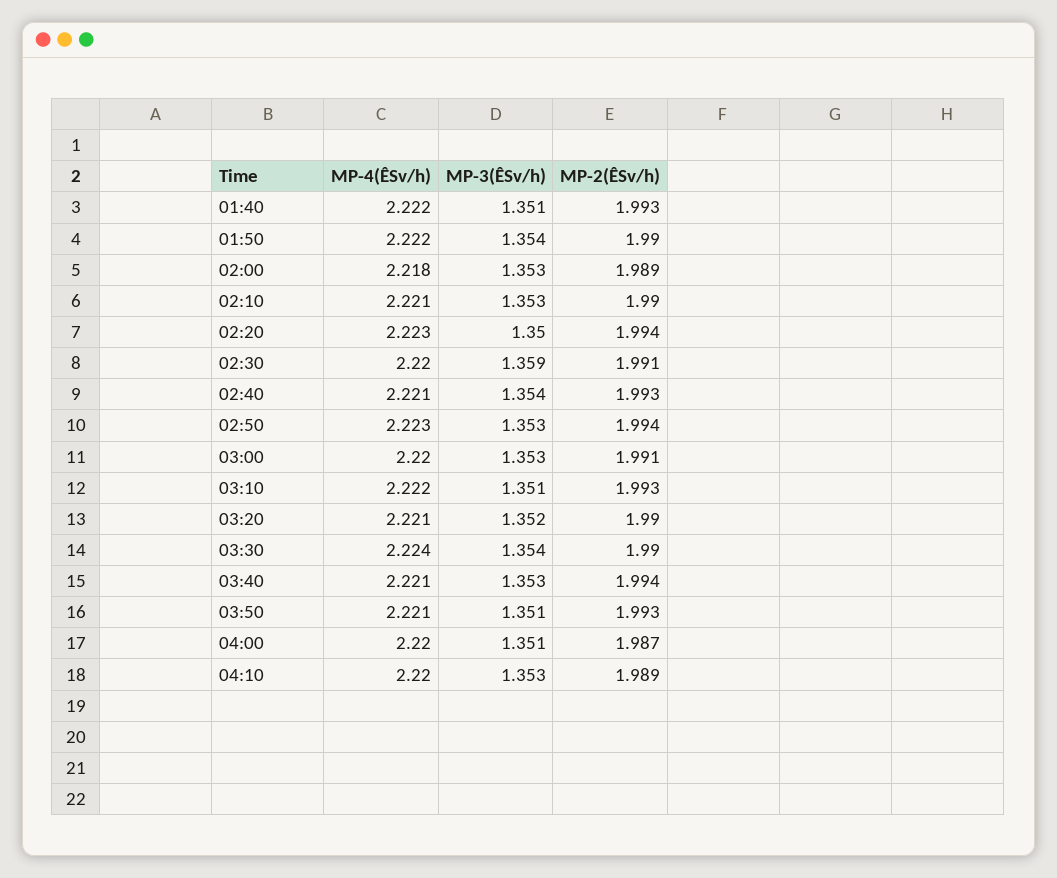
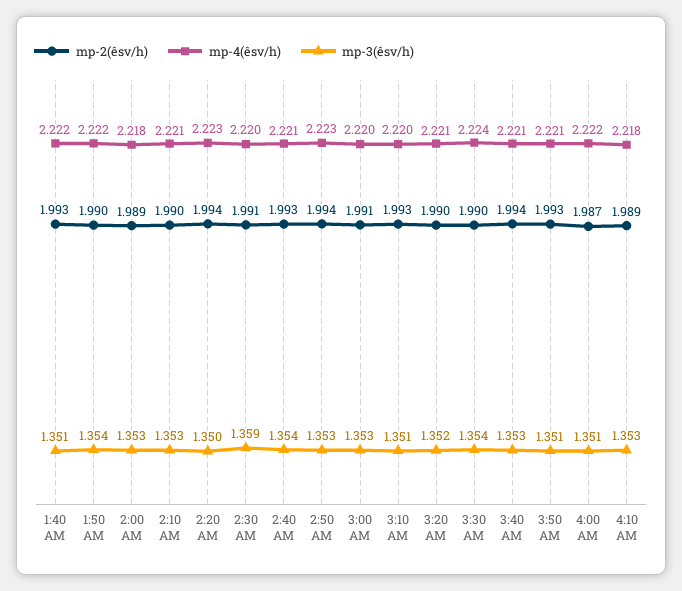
MP-4(ÊSv/h), 03:10: 2.222 -> 2.22
MP-4(ÊSv/h), 04:00: 2.22 -> 2.222
MP-4(ÊSv/h), 04:10: 2.22 -> 2.218

